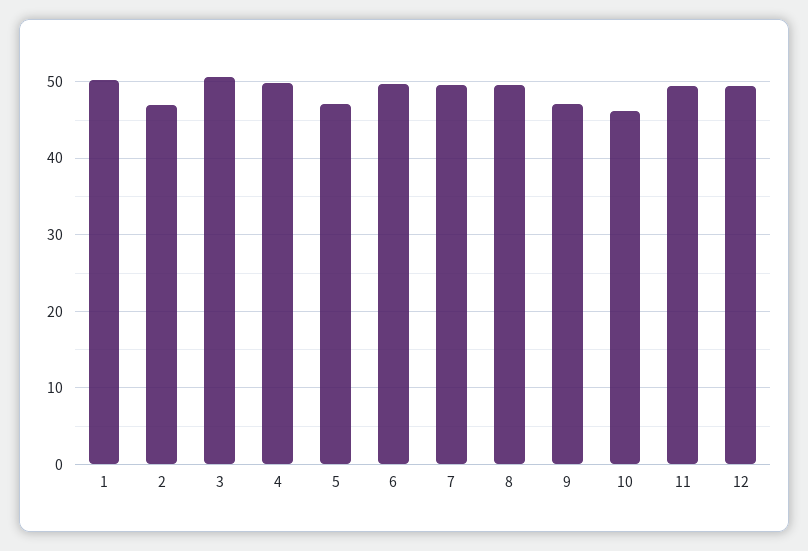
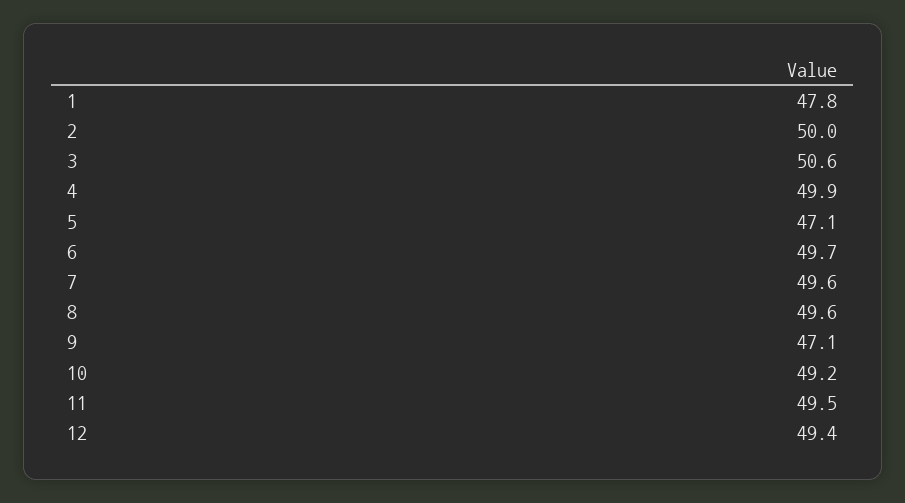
1: 50 -> 47.8
2: 47 -> 50
10: 46 -> 49.2

